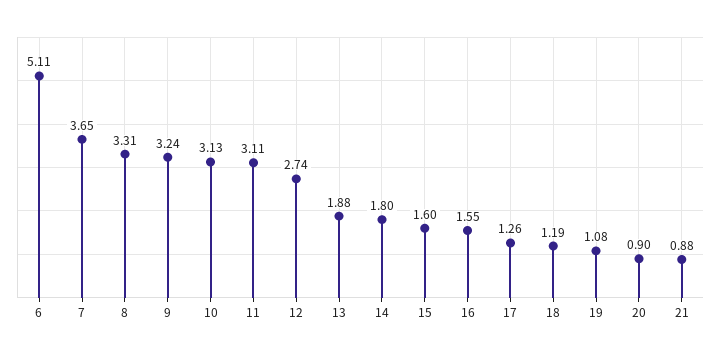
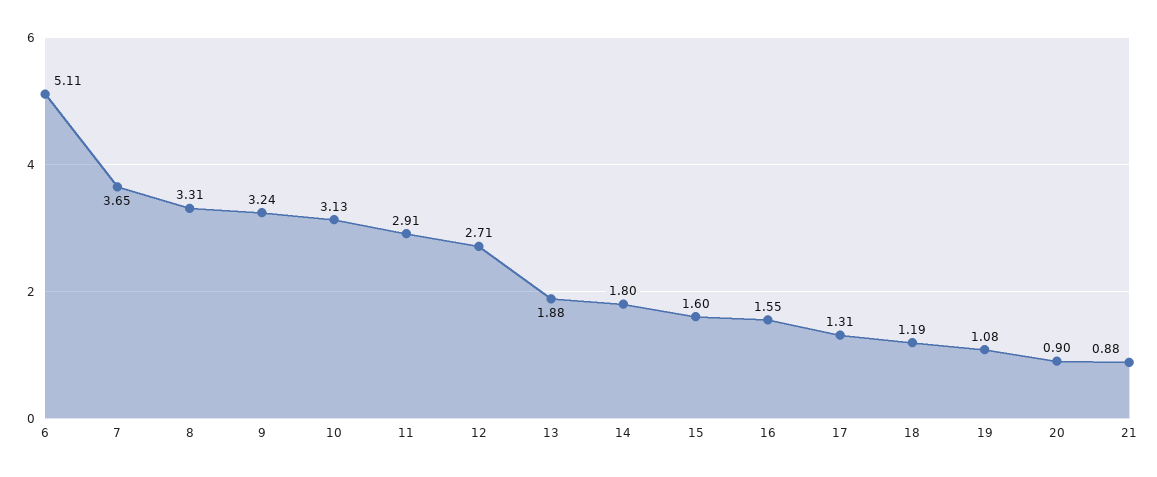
11: 3.11 -> 2.91
12: 2.74 -> 2.71
17: 1.26 -> 1.31

